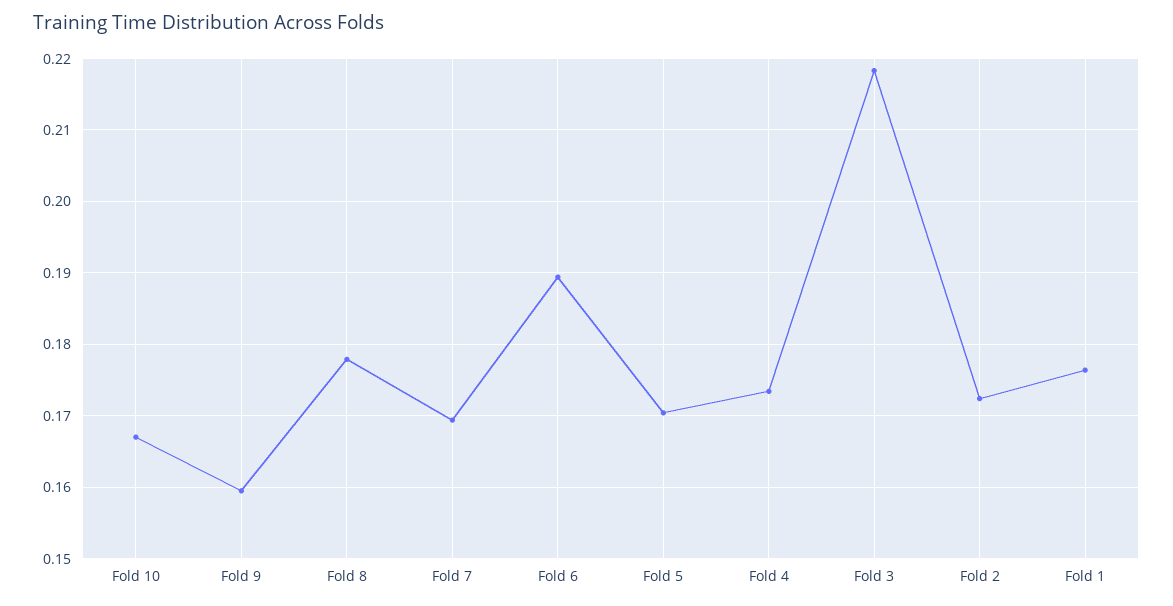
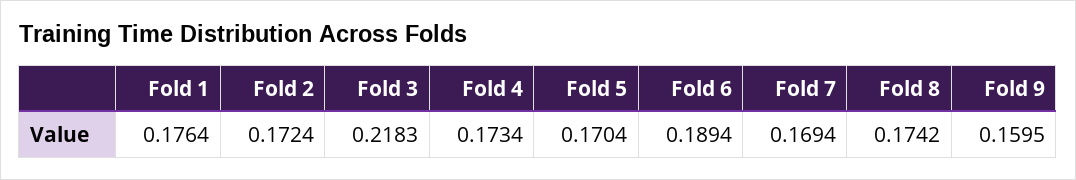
Fold 10: 0.167 -> none
Fold 8: 0.178 -> 0.1742

